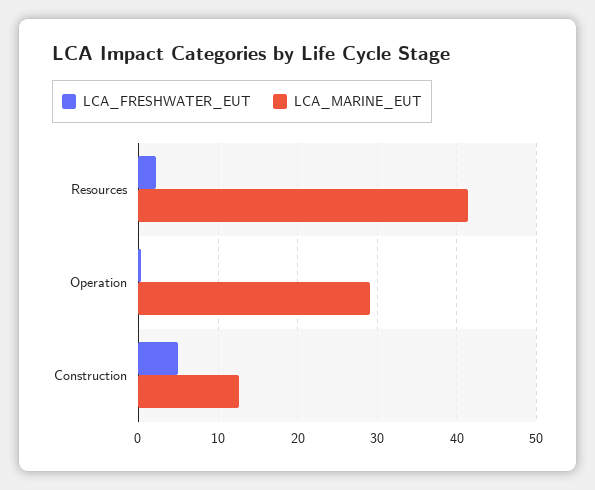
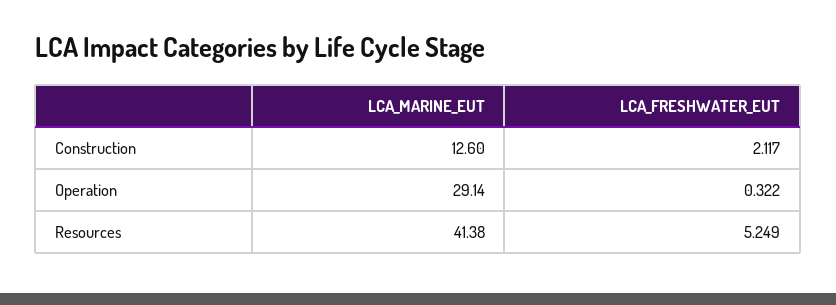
LCA_FRESHWATER_EUT, Resources: 2 -> 5.249
LCA_FRESHWATER_EUT, Construction: 5 -> 2.117

